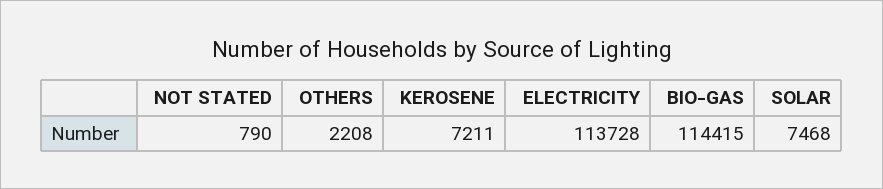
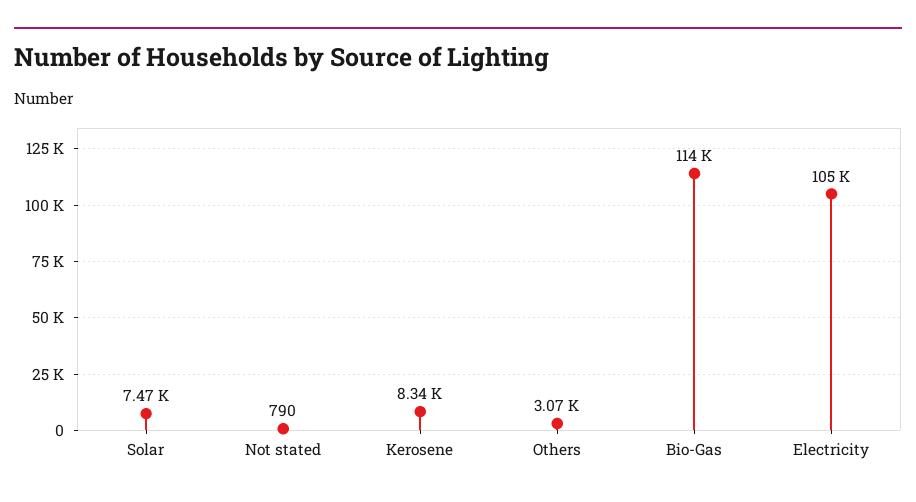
OTHERS: 2208 -> 3070
KEROSENE: 7211 -> 8340
ELECTRICITY: 113728 -> 105000

